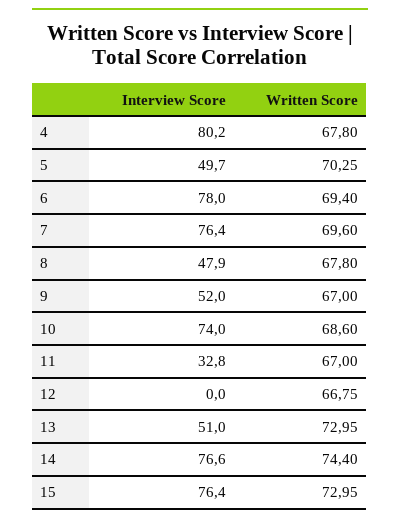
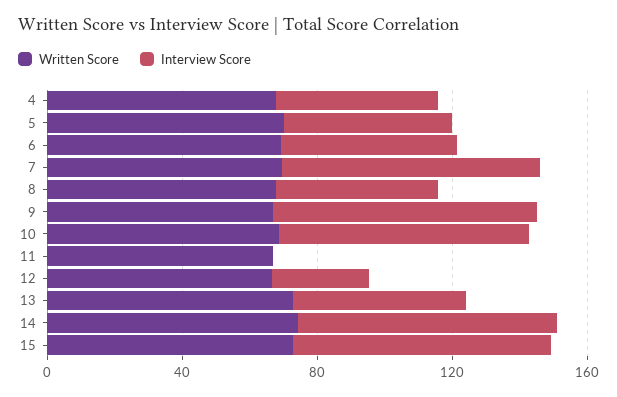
Interview Score, 4: 80.2 -> 50
Interview Score, 6: 78 -> 50
Interview Score, 9: 52 -> 80
Interview Score, 11: 32.8 -> 0
Interview Score, 12: 0 -> 30

